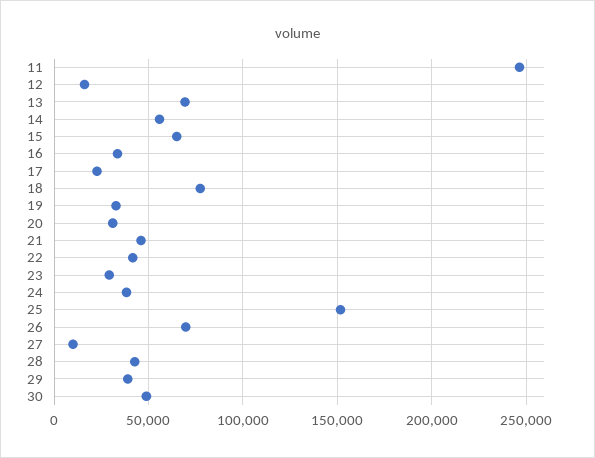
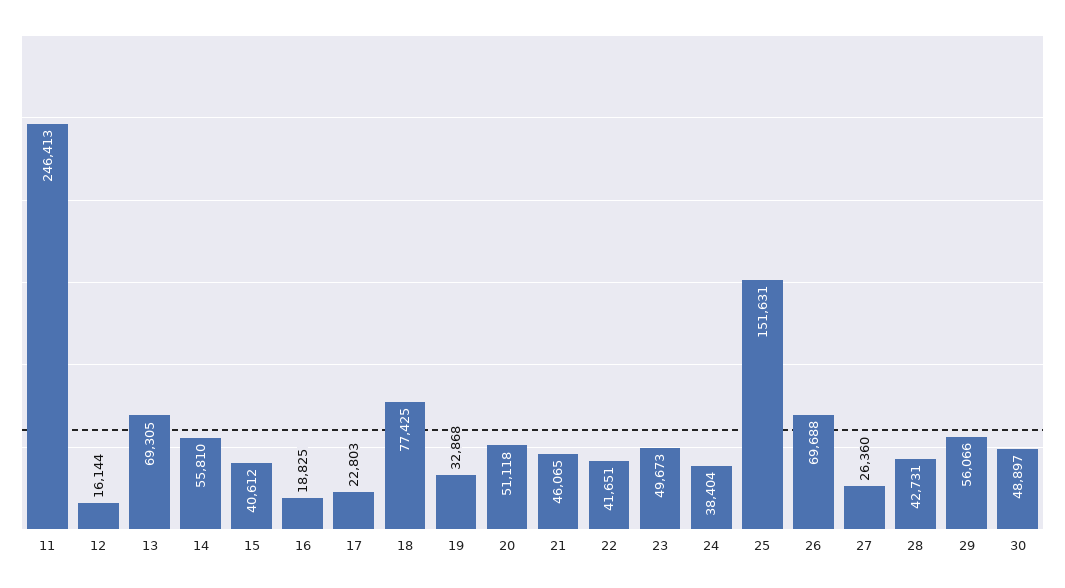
15: 65000 -> 40612
16: 35000 -> 18825
20: 30000 -> 51118
23: 30000 -> 49673
27: 10000 -> 26360
29: 40000 -> 56066

